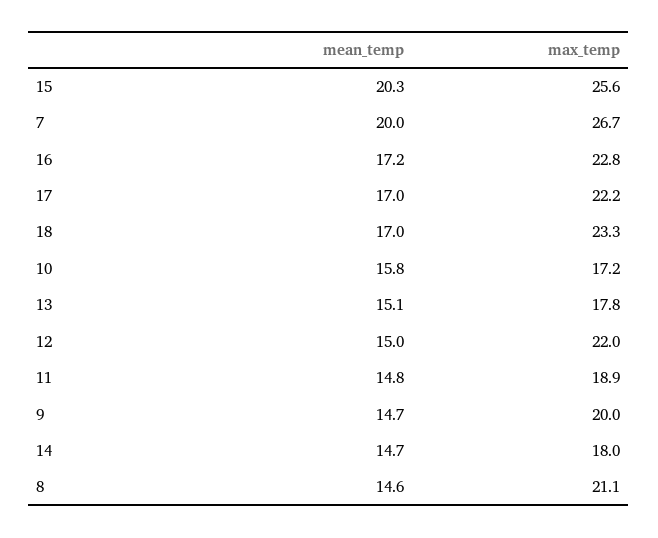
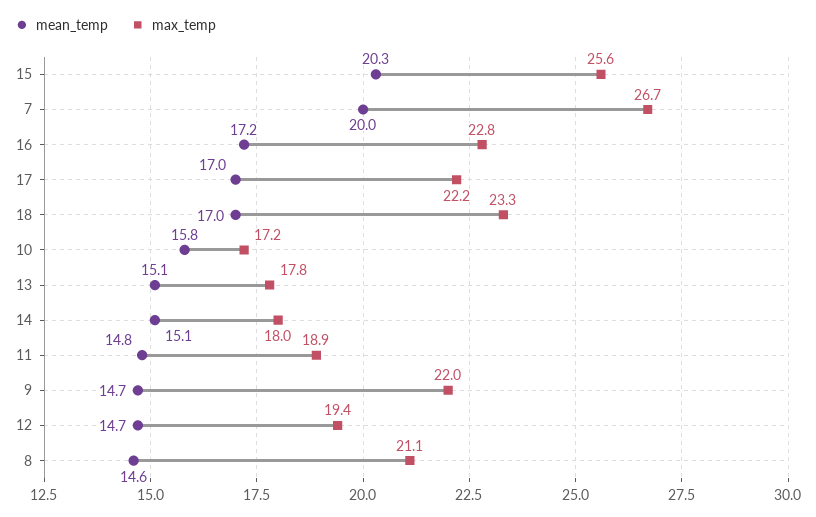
mean_temp, 12: 15 -> 14.7
max_temp, 12: 22 -> 19.4
max_temp, 9: 20 -> 22
mean_temp, 14: 14.7 -> 15.1

